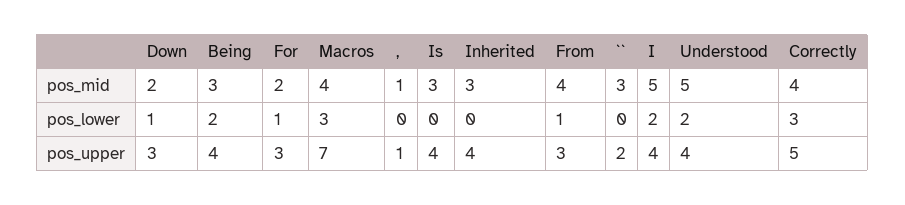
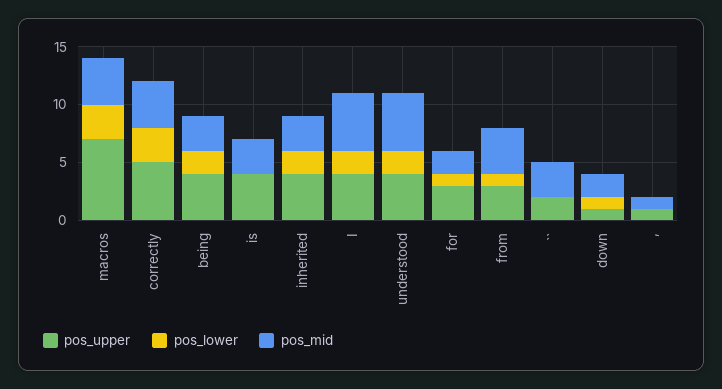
pos_lower, Inherited: 0 -> 2
pos_upper, Down: 3 -> 1

